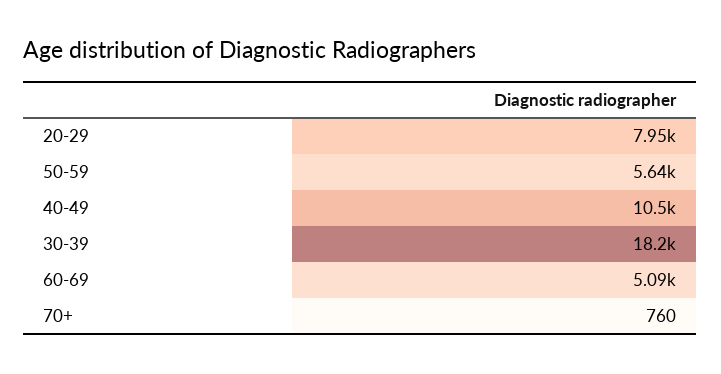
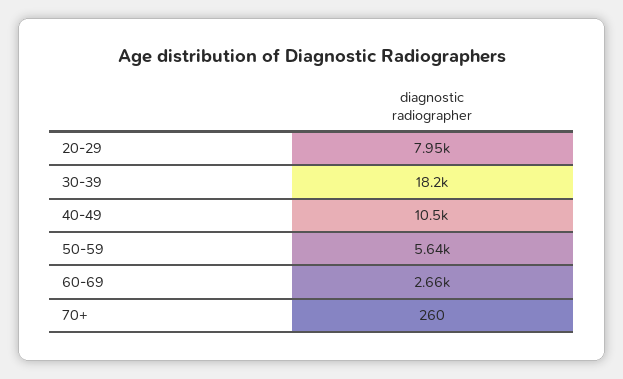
60-69: 5090 -> 2660
70+: 760 -> 260

